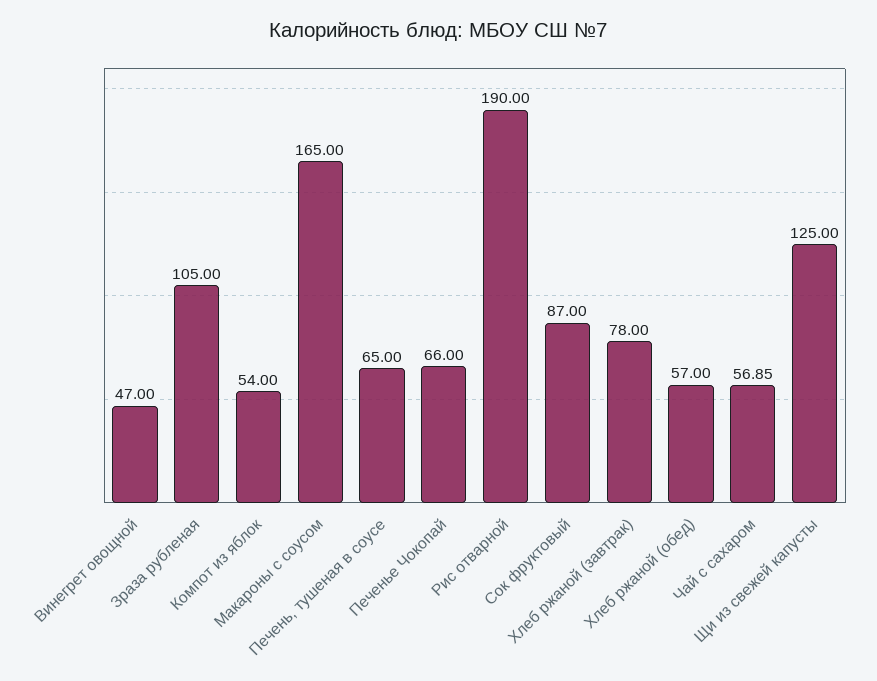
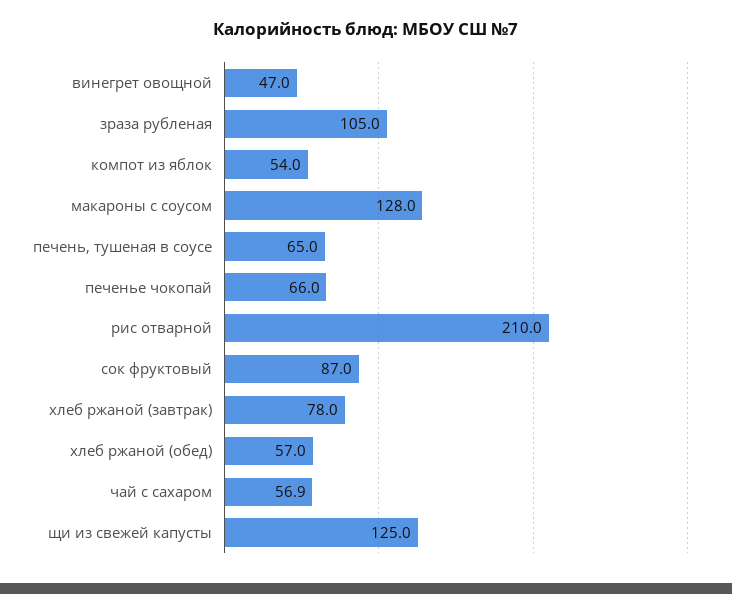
Макароны с соусом: 165 -> 128
Рис отварной: 190 -> 210

